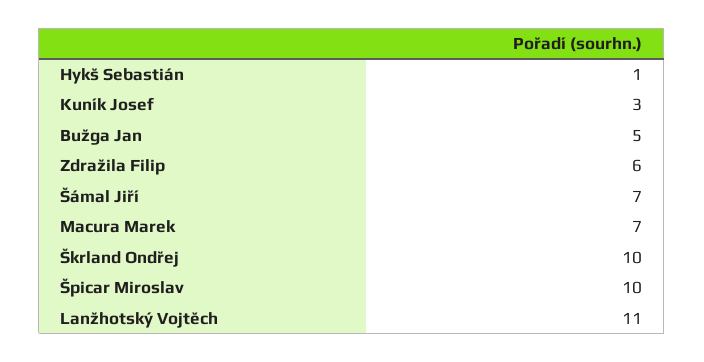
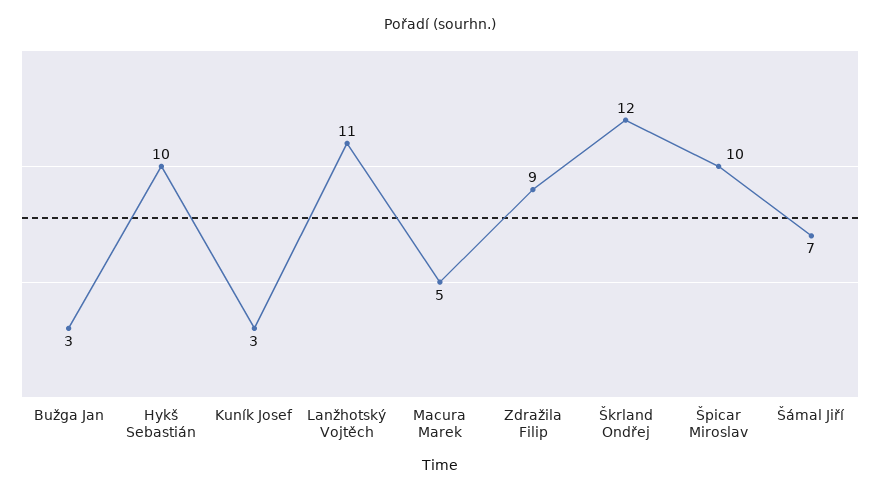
Hykš Sebastián: 1 -> 10
Bužga Jan: 5 -> 3
Zdražila Filip: 6 -> 9
Macura Marek: 7 -> 5
Škrland Ondřej: 10 -> 12

